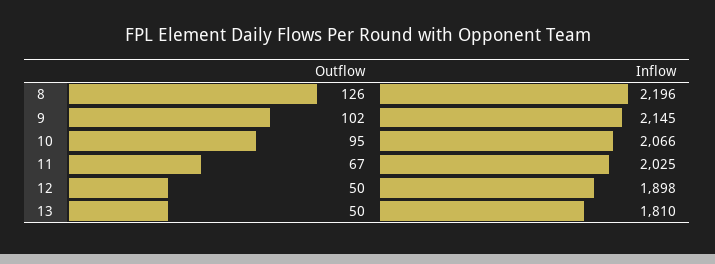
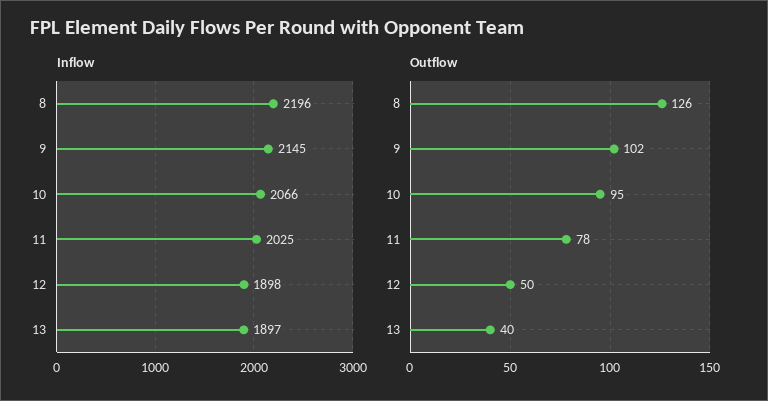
Outflow, 11: 67 -> 78
Outflow, 13: 50 -> 40
Inflow, 13: 1810 -> 1897

